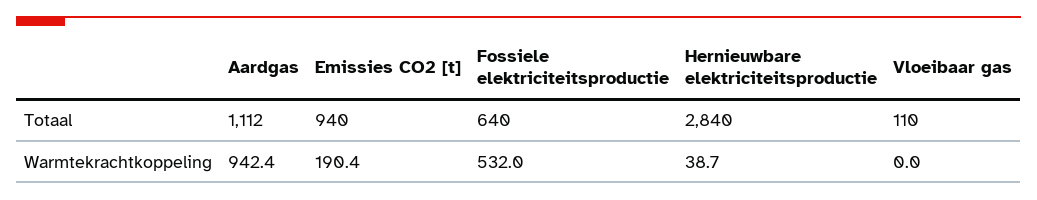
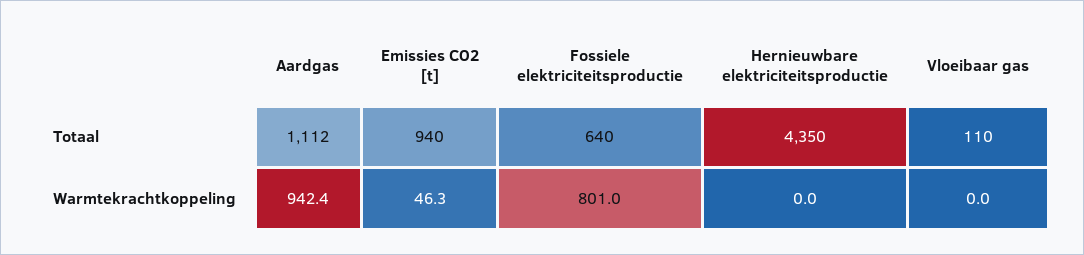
Hernieuwbare elektriciteitsproductie, Totaal: 2840 -> 4350
Emissies CO2 [t], Warmtekrachtkoppeling: 190.4 -> 46.3
Fossiele elektriciteitsproductie, Warmtekrachtkoppeling: 532 -> 801
Hernieuwbare elektriciteitsproductie, Warmtekrachtkoppeling: 38.7 -> 0

